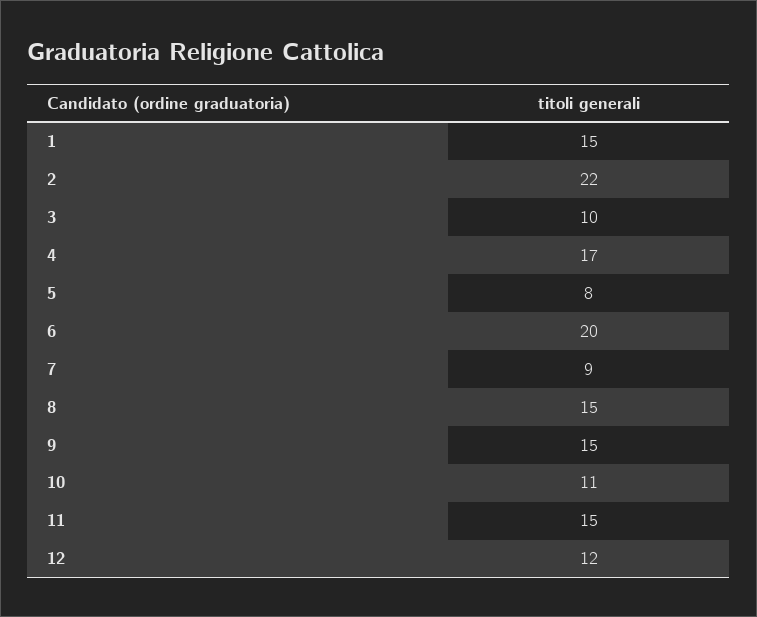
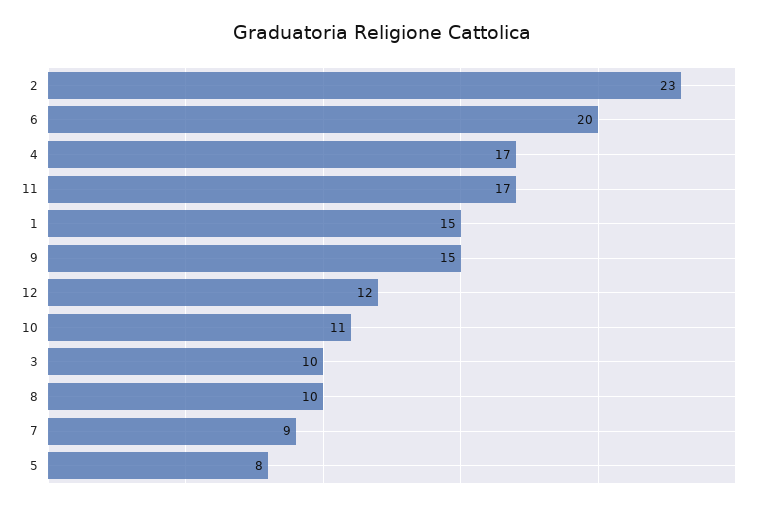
2: 22 -> 23
8: 15 -> 10
11: 15 -> 17

